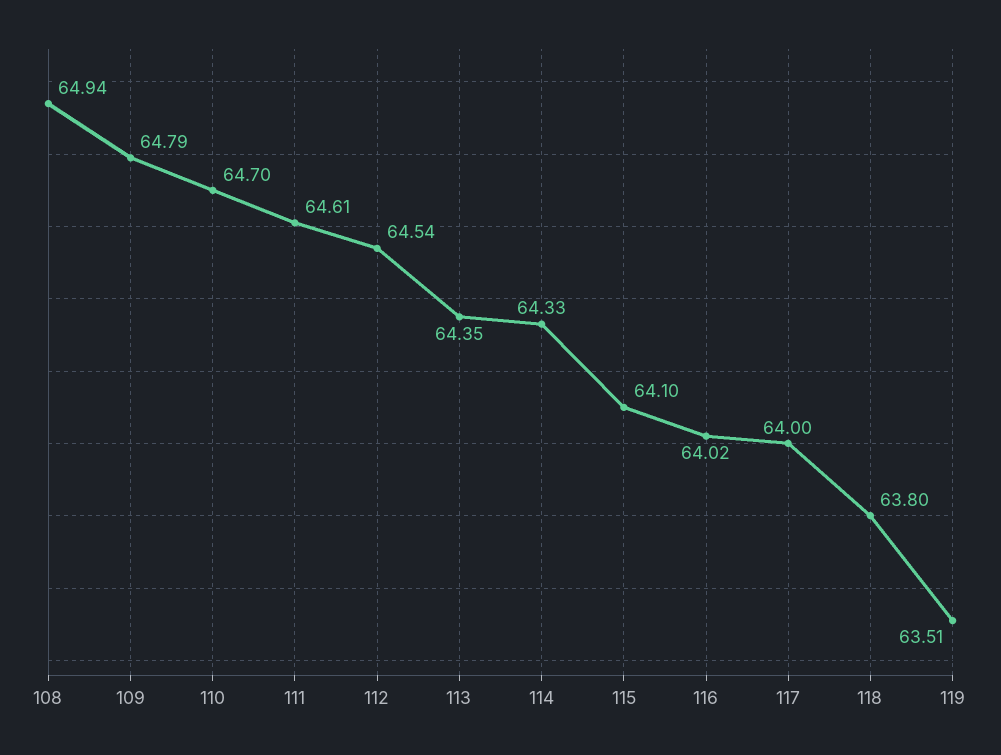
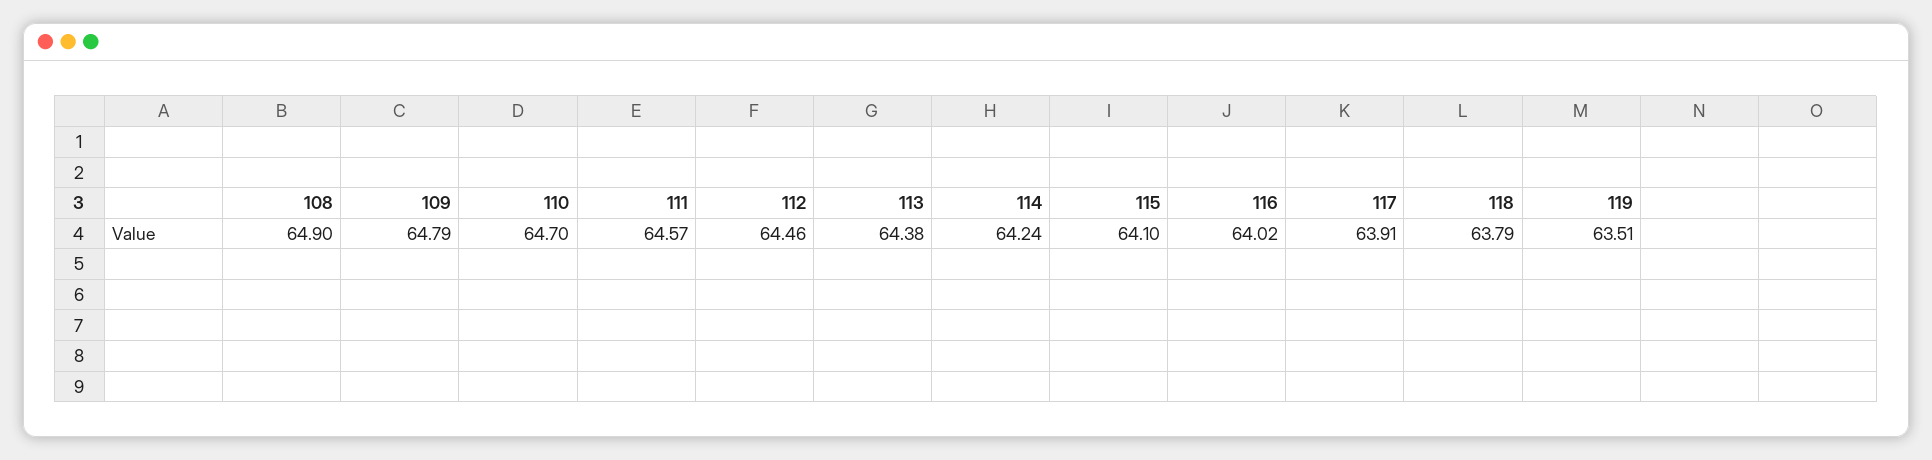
108: 64.94 -> 64.9
111: 64.61 -> 64.57
112: 64.54 -> 64.46
113: 64.35 -> 64.38
114: 64.33 -> 64.24
117: 64 -> 63.91
118: 63.8 -> 63.79

